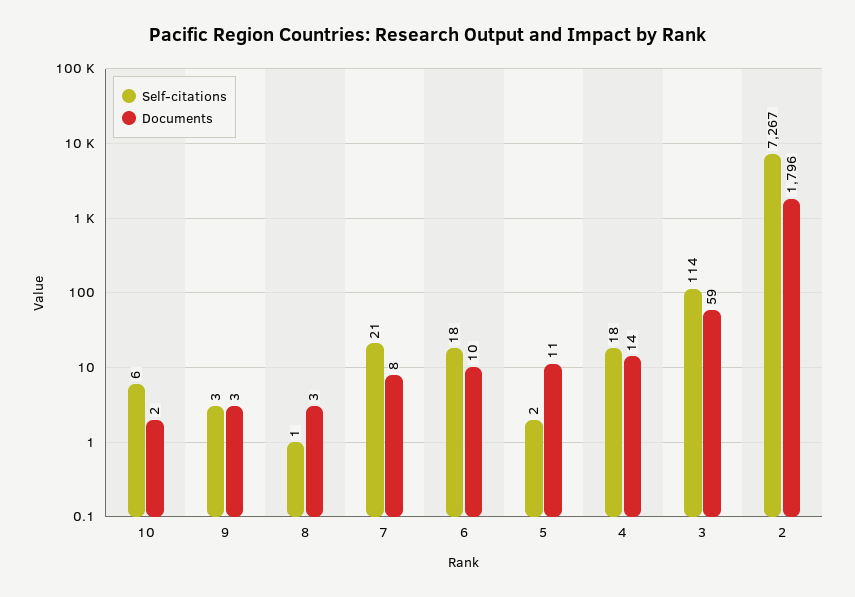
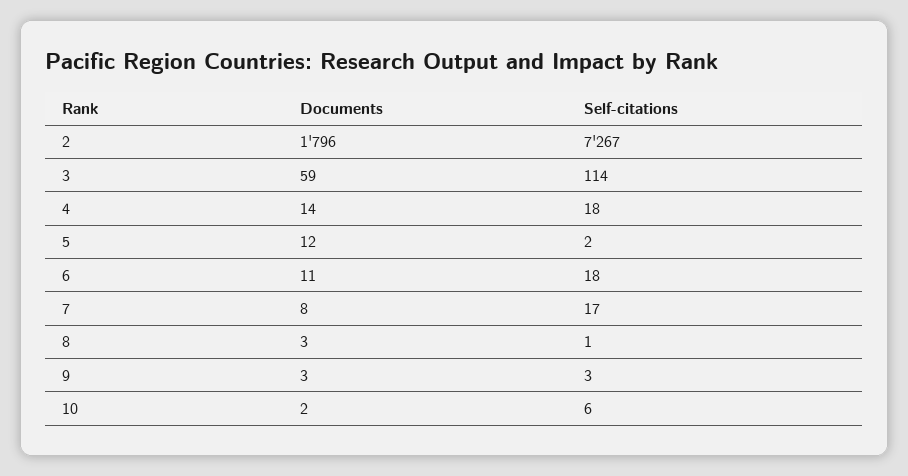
Self-citations, 7: 21 -> 17
Documents, 6: 10 -> 11
Documents, 5: 11 -> 12

